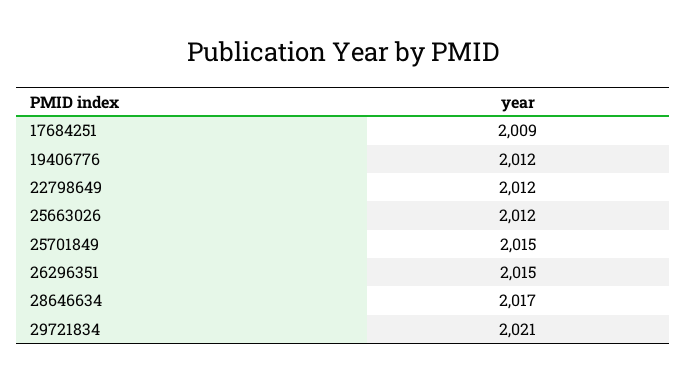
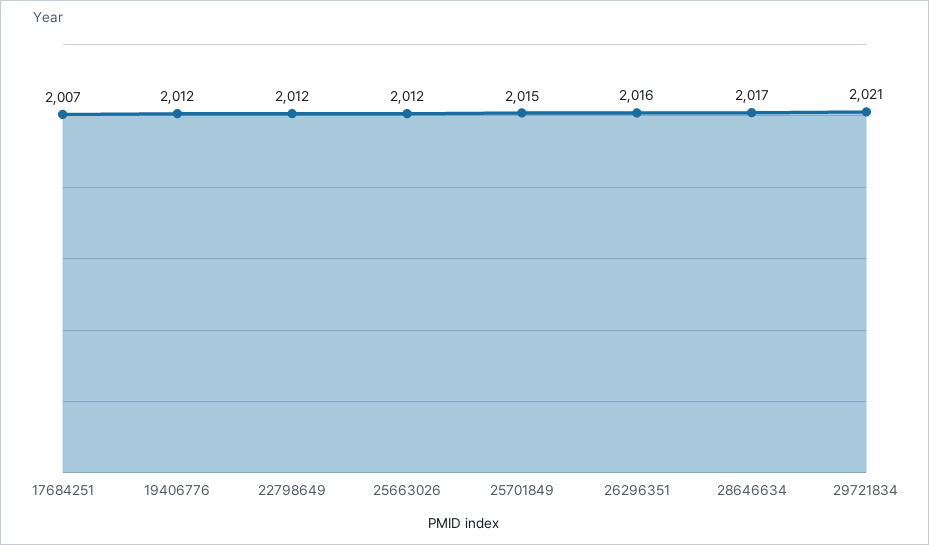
17684251: 2009 -> 2007
26296351: 2015 -> 2016

